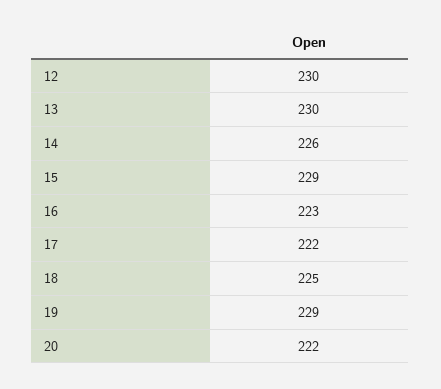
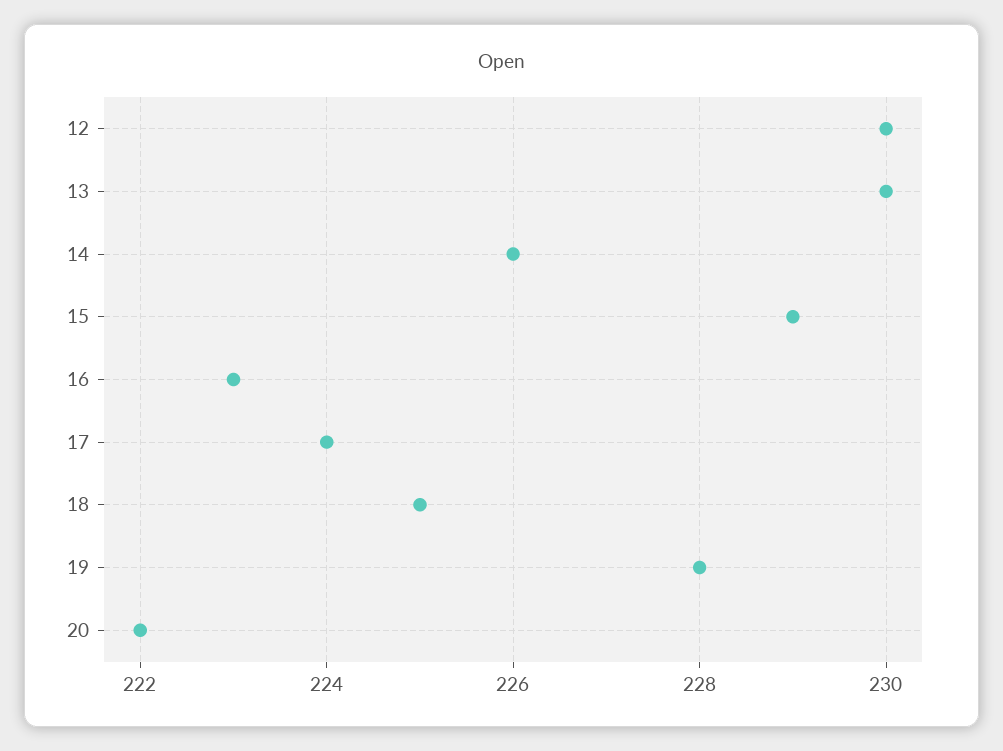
17: 222 -> 224
19: 229 -> 228

